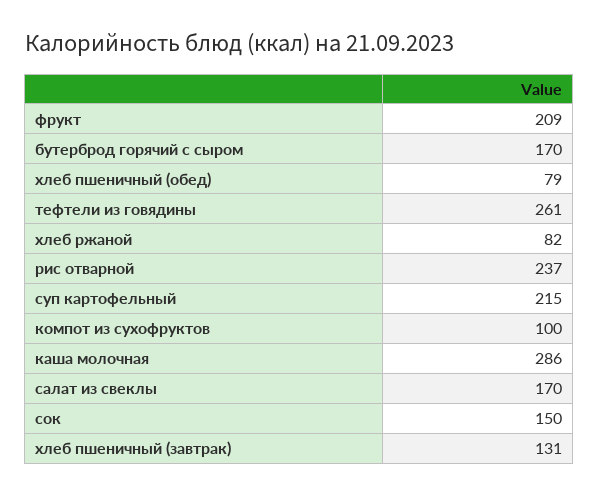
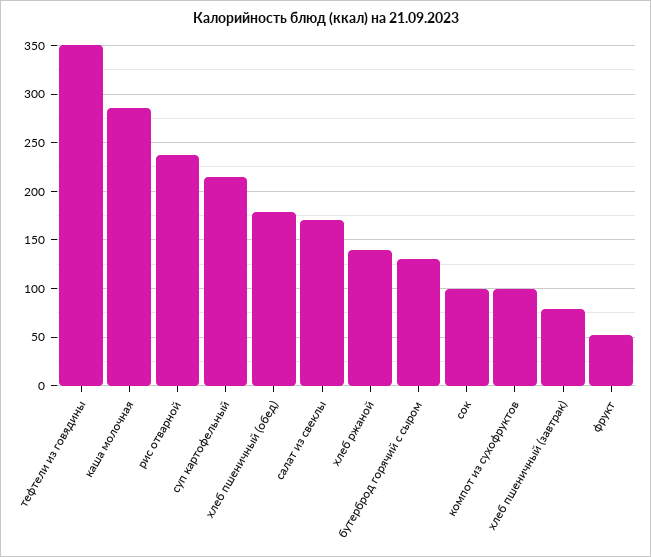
фрукт: 209 -> 50
бутерброд горячий с сыром: 170 -> 130
хлеб пшеничный (обед): 79 -> 180
тефтели из говядины: 261 -> 350
хлеб ржаной: 82 -> 140
сок: 150 -> 100
хлеб пшеничный (завтрак): 131 -> 80

